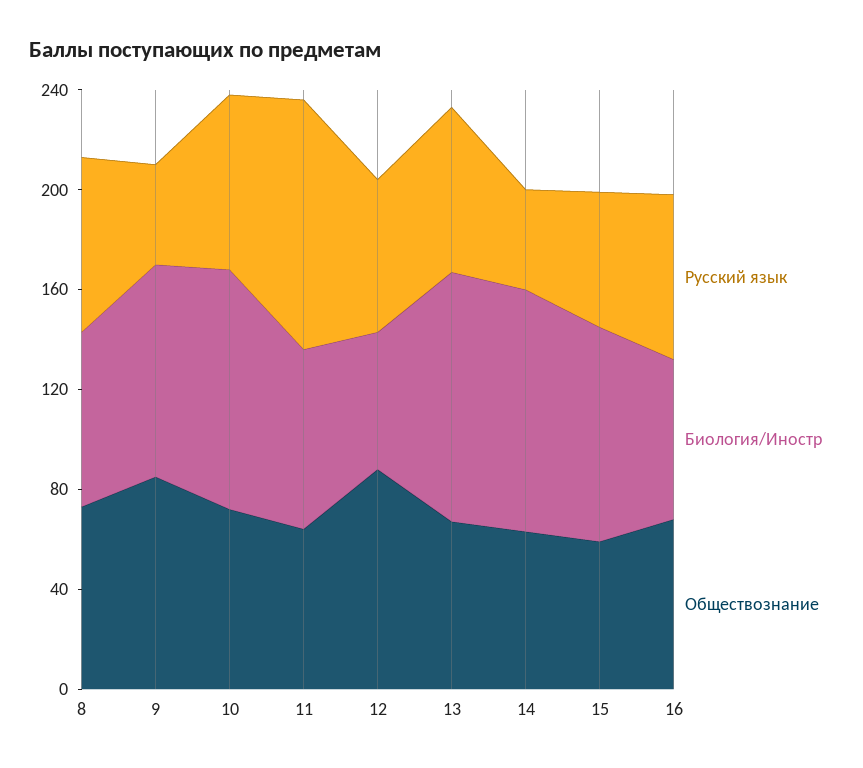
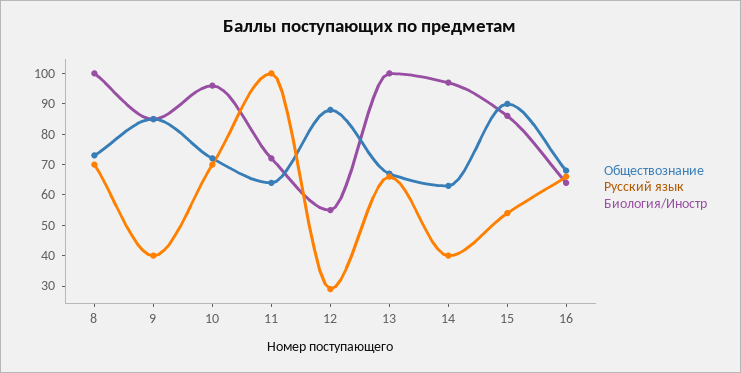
Биология/Иностр, 8: 70 -> 100
Русский язык, 12: 60 -> 30
Обществознание, 15: 60 -> 90

